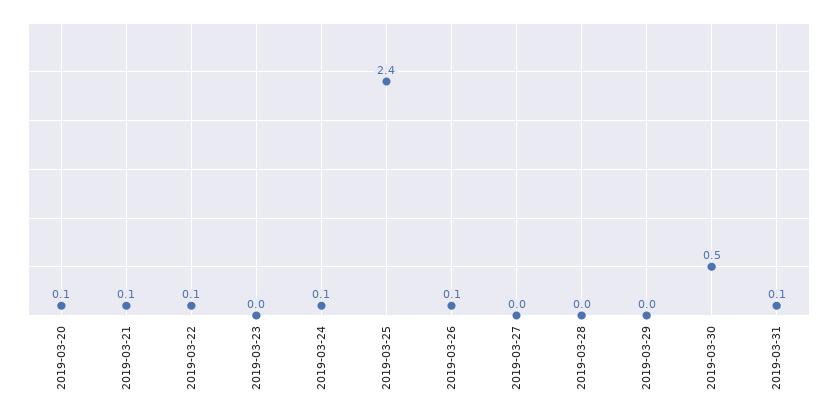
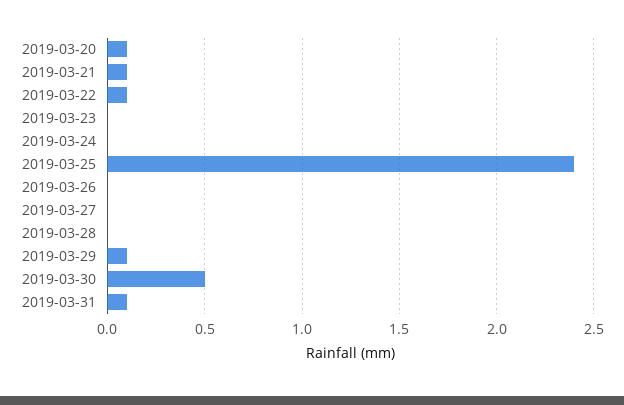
2019-03-24: 0.1 -> 0
2019-03-26: 0.1 -> 0
2019-03-29: 0 -> 0.1

